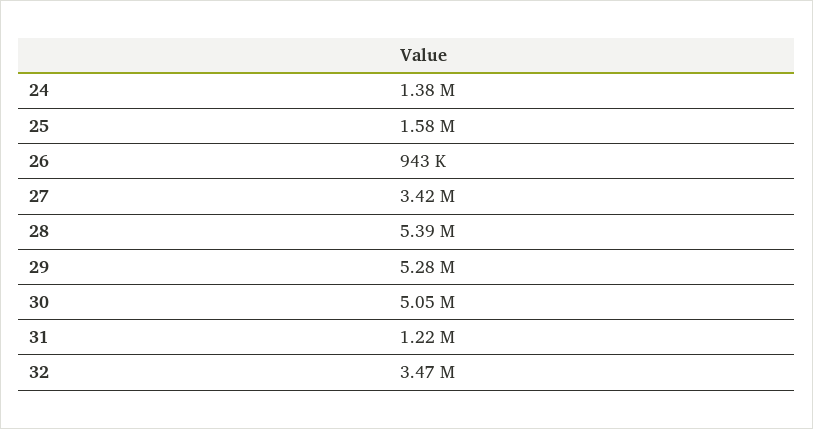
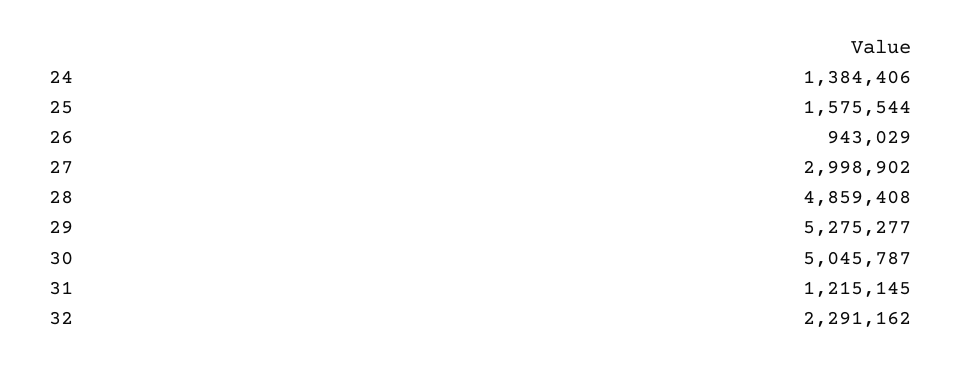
27: 3420000 -> 2998902
28: 5390000 -> 4859408
32: 3470000 -> 2291162

